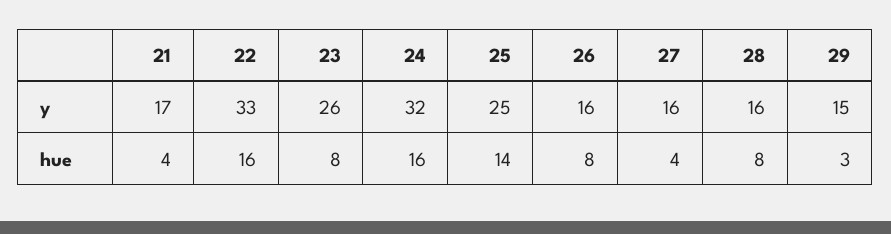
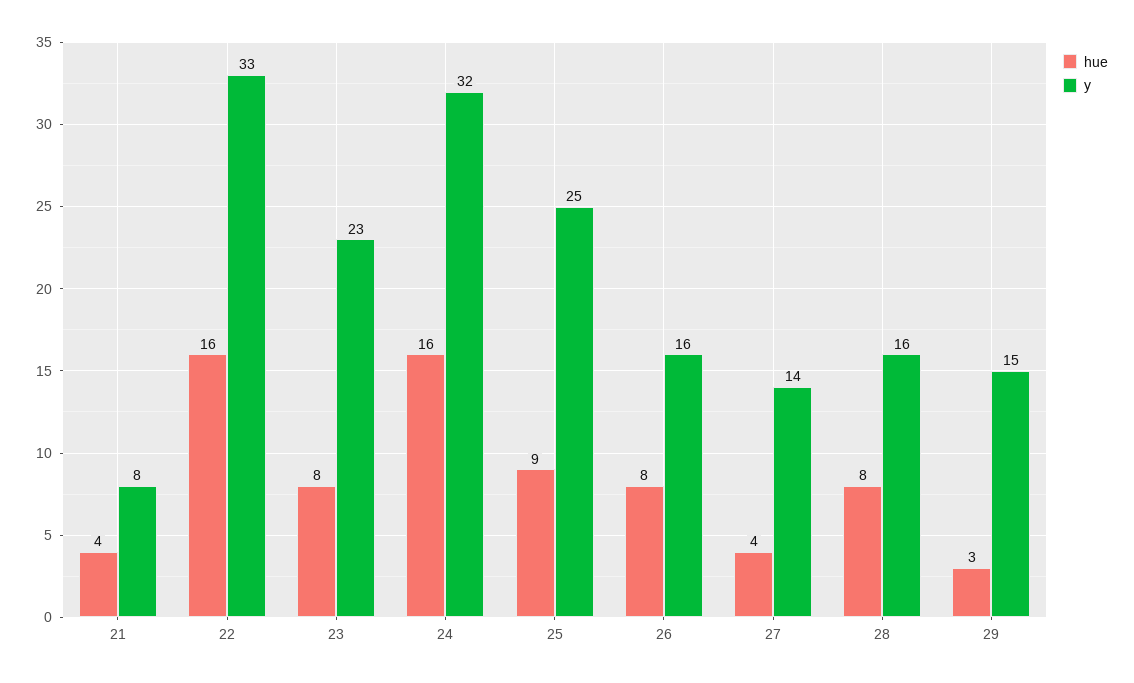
y, 21: 17 -> 8
y, 23: 26 -> 23
y, 27: 16 -> 14
hue, 25: 14 -> 9

